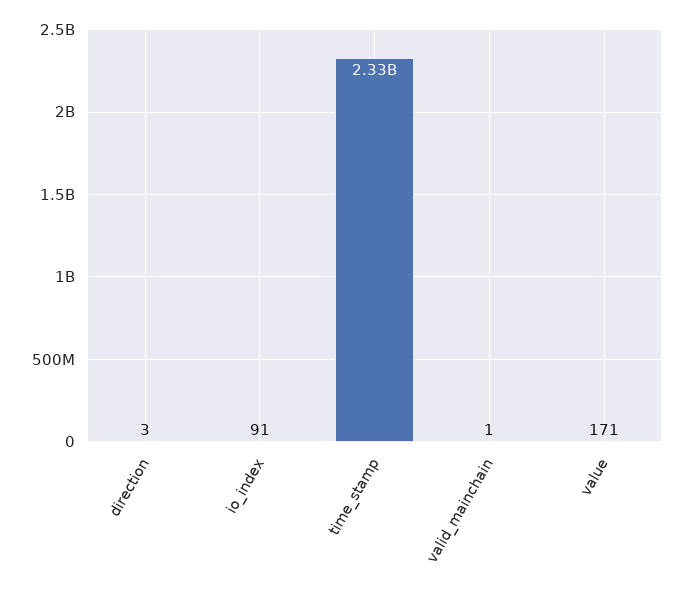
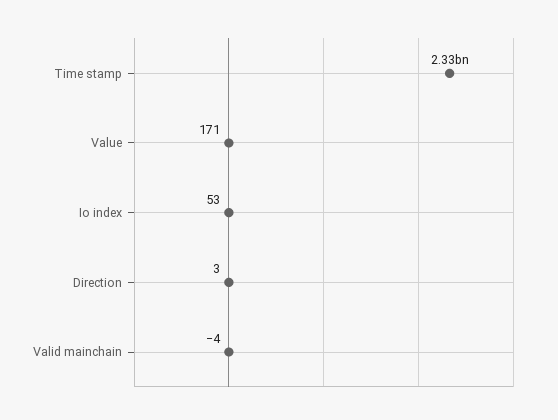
io_index: 91 -> 53
valid_mainchain: 1 -> -4

